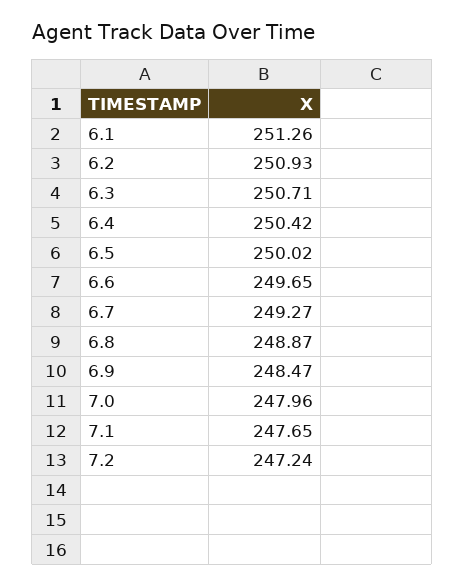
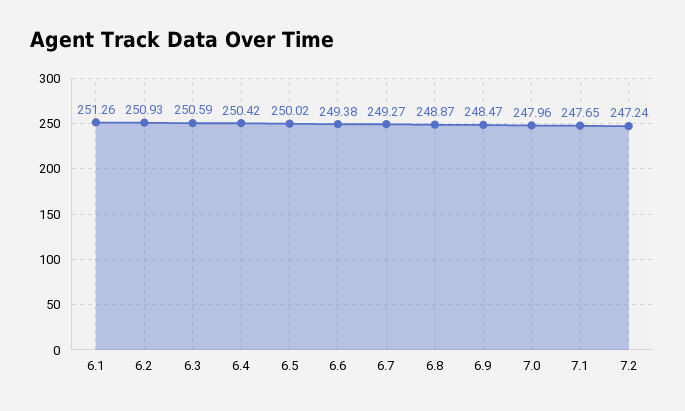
6.3: 250.71 -> 250.59
6.6: 249.65 -> 249.38

